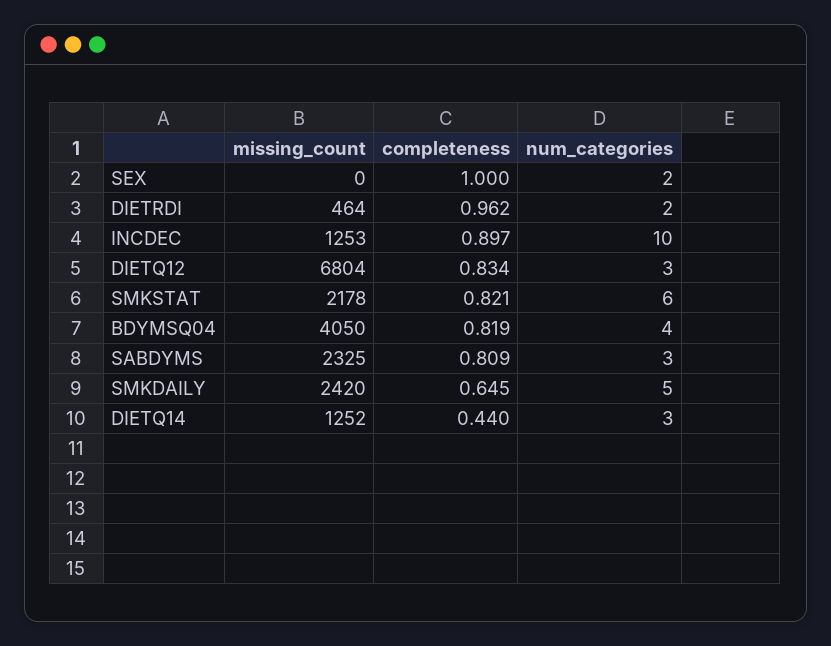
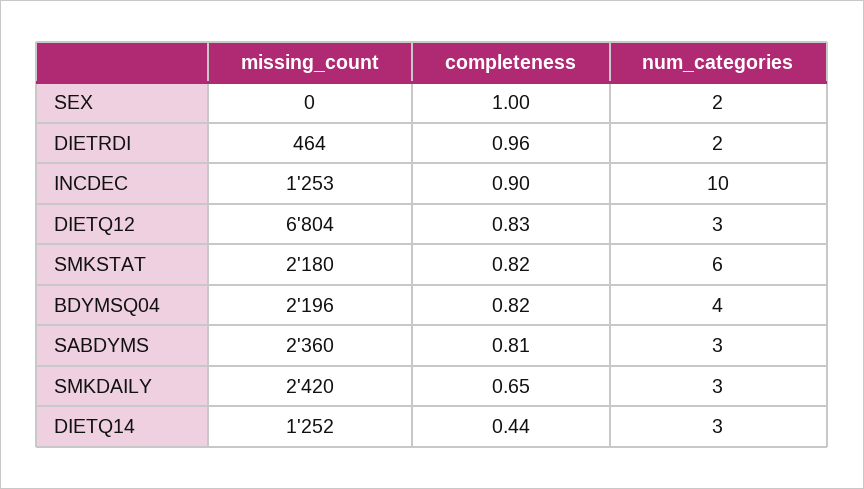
missing_count, SMKSTAT: 2178 -> 2180
missing_count, BDYMSQ04: 4050 -> 2196
missing_count, SABDYMS: 2325 -> 2360
num_categories, SMKDAILY: 5 -> 3

